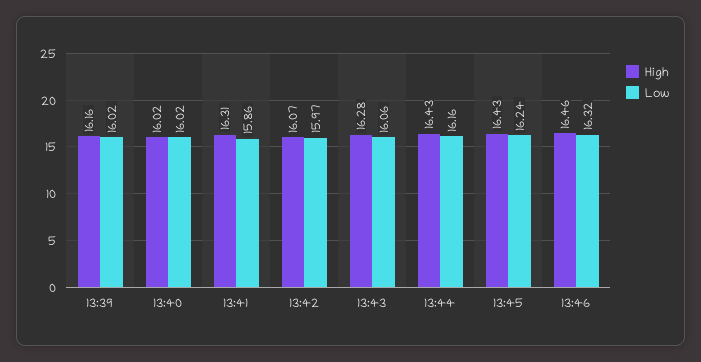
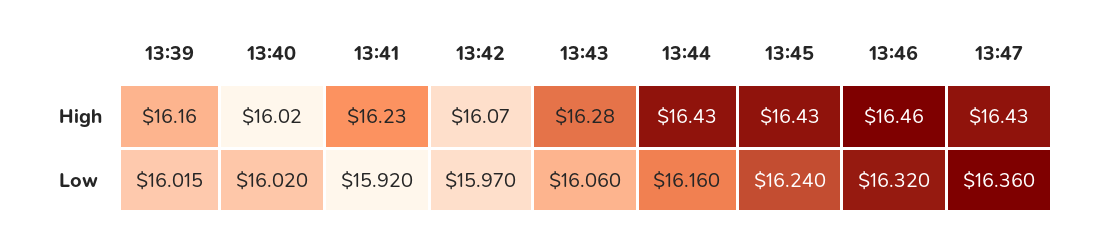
High, 13:41: 16.31 -> 16.23
Low, 13:41: 15.86 -> 15.92
High, 13:47: none -> 16.43
Low, 13:47: none -> 16.36

